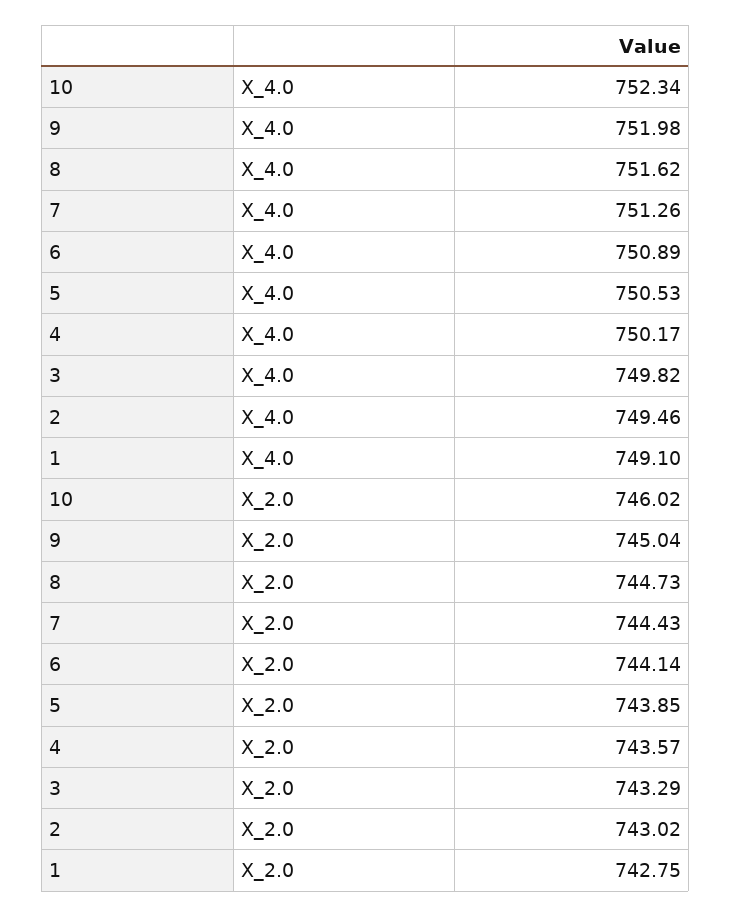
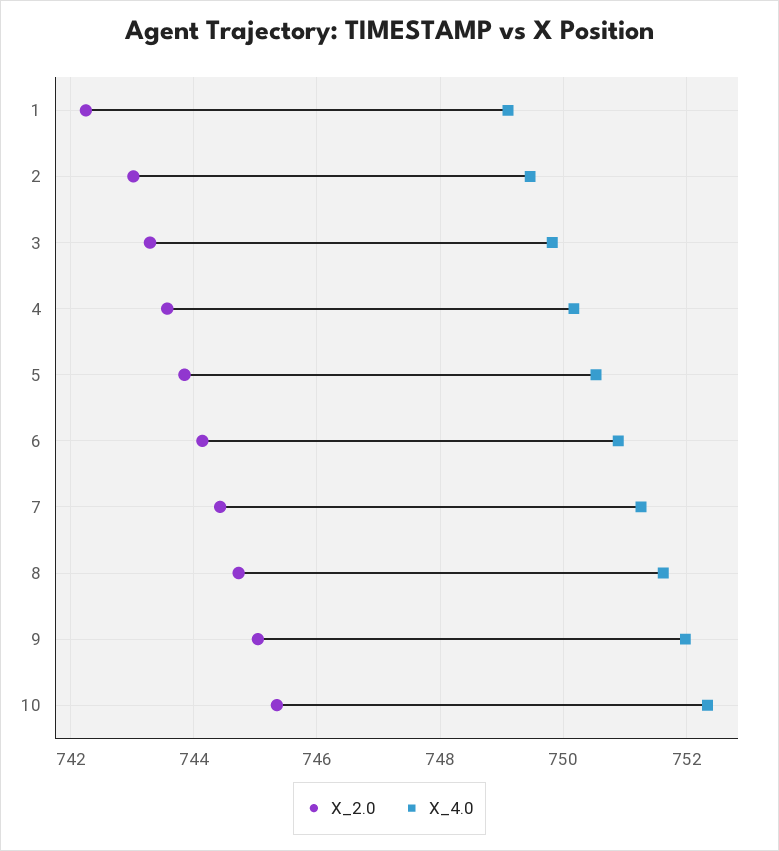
X_2.0, 10: 746.02 -> 745.4
X_2.0, 1: 742.75 -> 742.2

